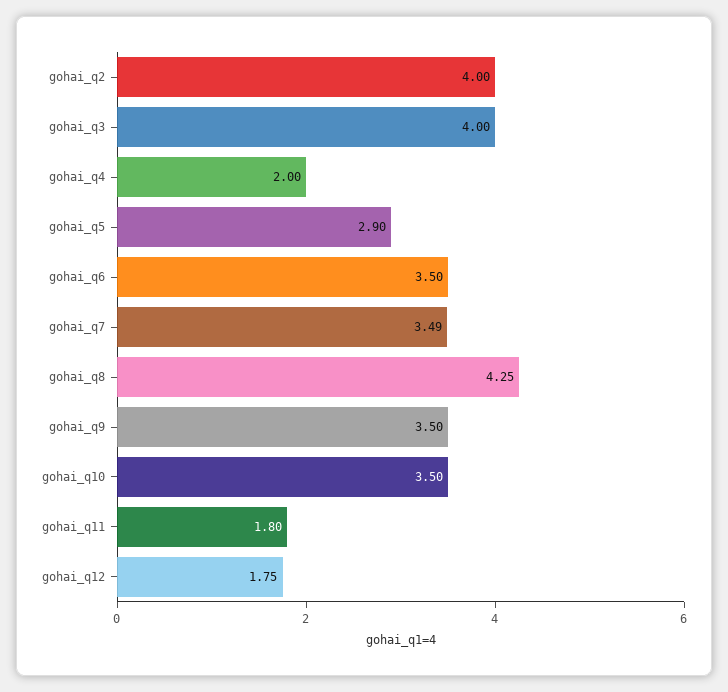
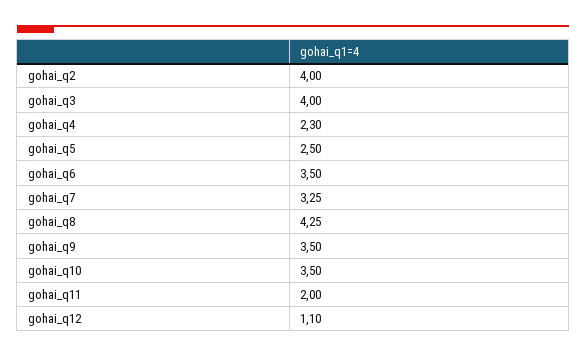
gohai_q4: 2 -> 2.3
gohai_q5: 2.9 -> 2.5
gohai_q7: 3.49 -> 3.25
gohai_q11: 1.8 -> 2
gohai_q12: 1.75 -> 1.1

